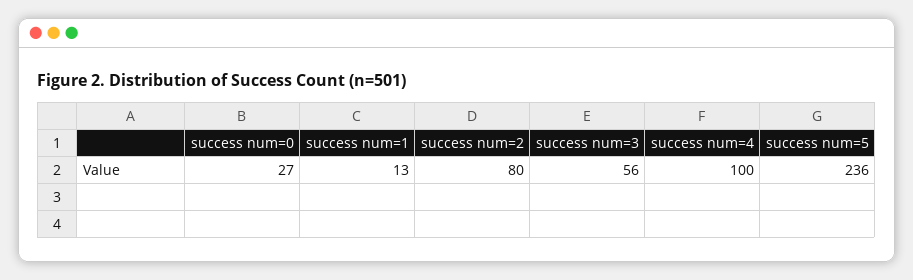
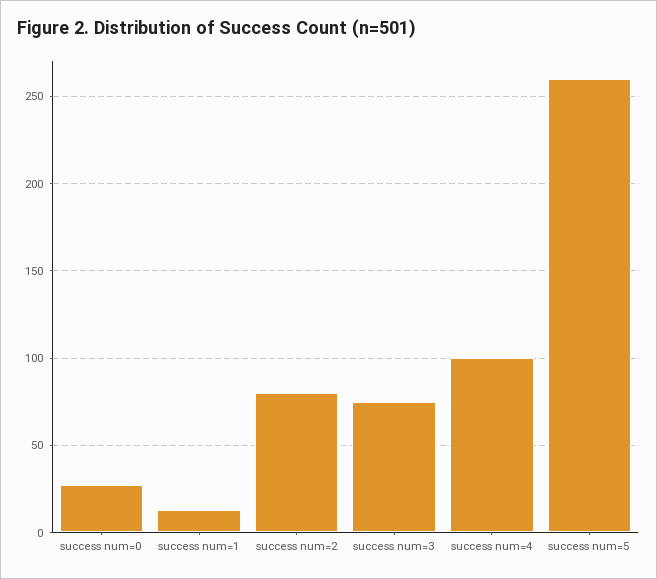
success num=3: 56 -> 75
success num=5: 236 -> 260

